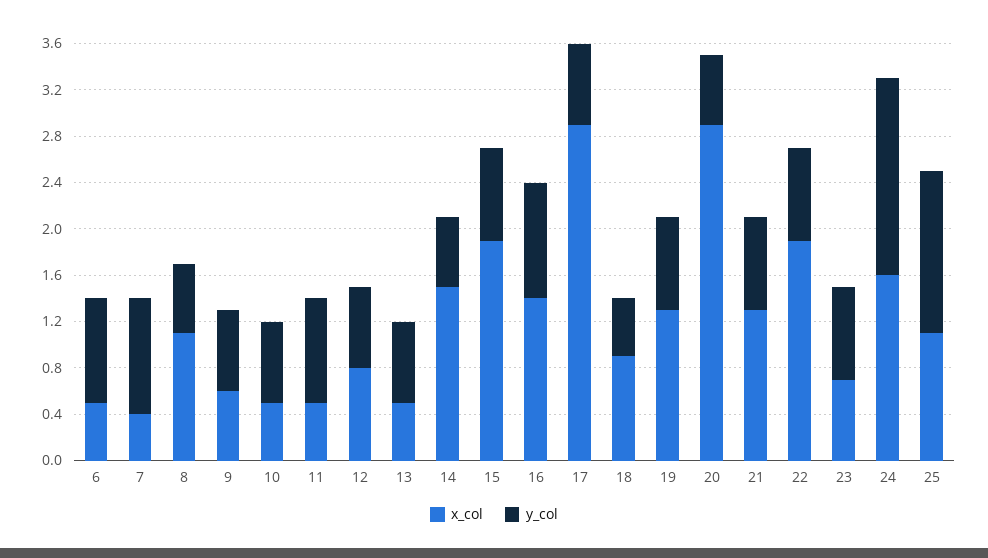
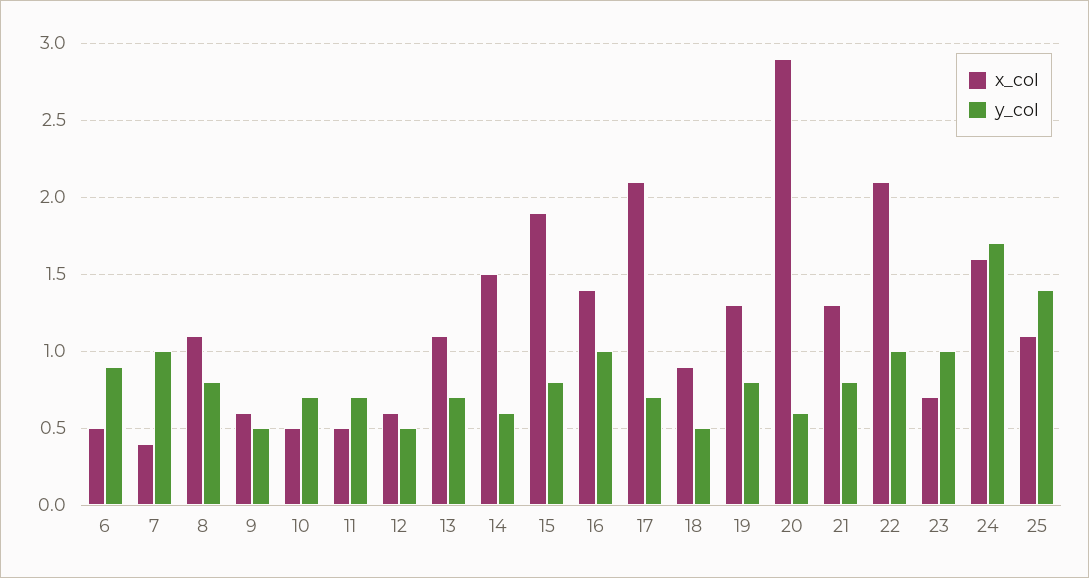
y_col, 8: 0.6 -> 0.8
y_col, 9: 0.7 -> 0.5
y_col, 11: 0.9 -> 0.7
x_col, 12: 0.8 -> 0.6
y_col, 12: 0.7 -> 0.5
x_col, 13: 0.5 -> 1.1
x_col, 17: 2.9 -> 2.1
x_col, 22: 1.9 -> 2.1
y_col, 22: 0.8 -> 1
y_col, 23: 0.8 -> 1

